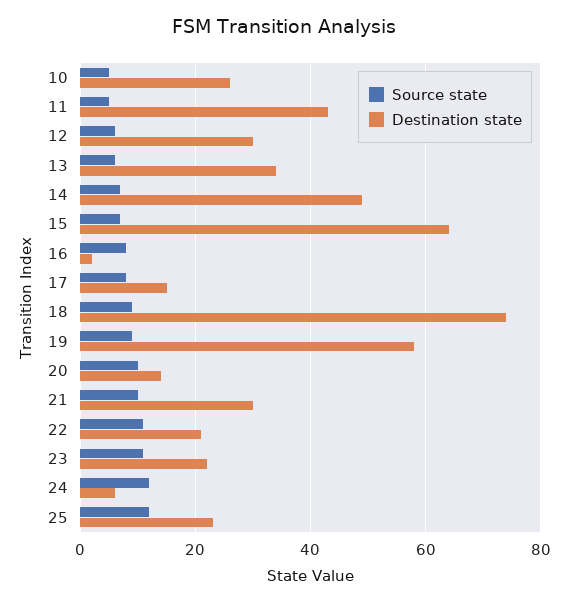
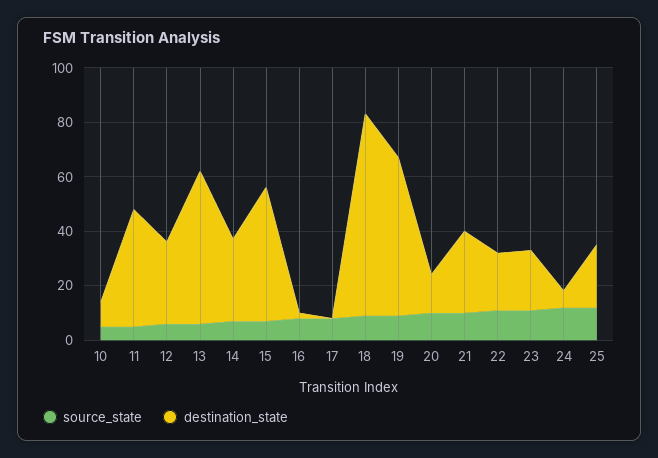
Destination state, 10: 25 -> 10
Destination state, 13: 35 -> 55
Destination state, 14: 50 -> 30
Destination state, 15: 65 -> 50
Destination state, 17: 15 -> 0

